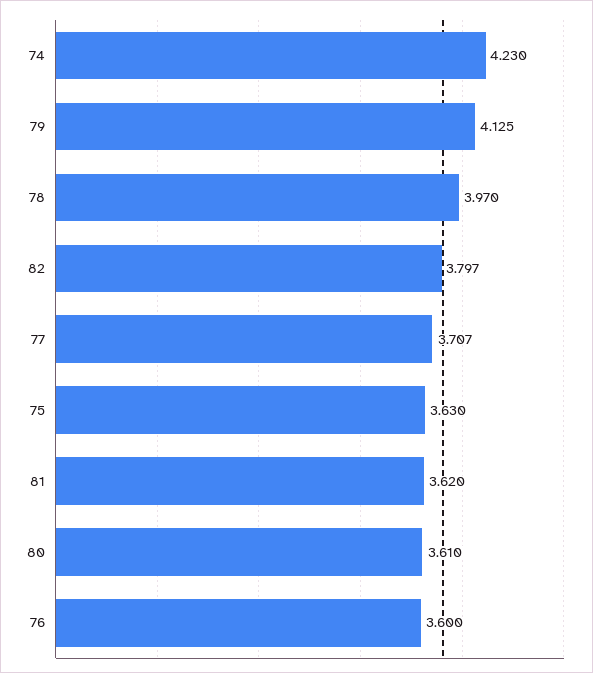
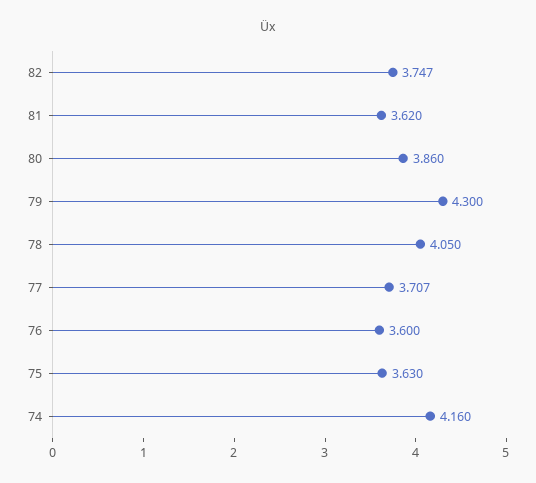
74: 4.23 -> 4.16
79: 4.125 -> 4.3
78: 3.97 -> 4.05
82: 3.797 -> 3.747
80: 3.61 -> 3.86

